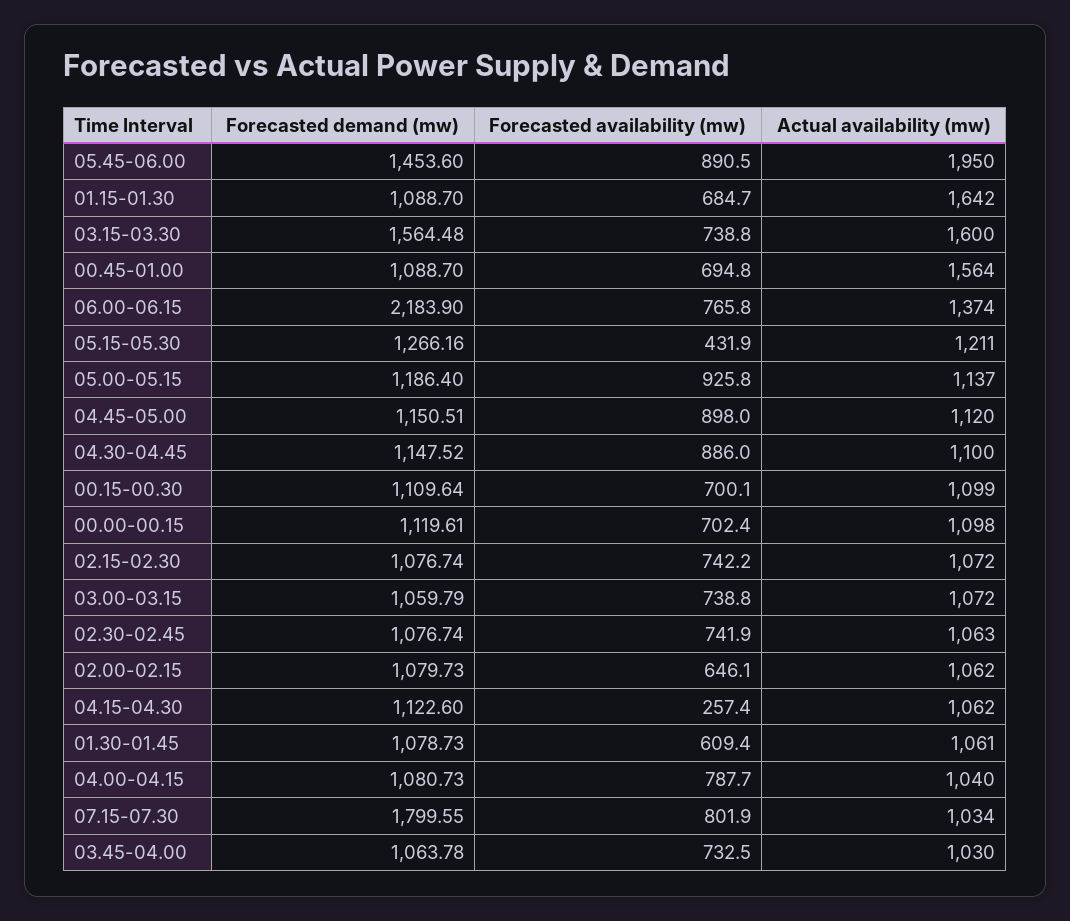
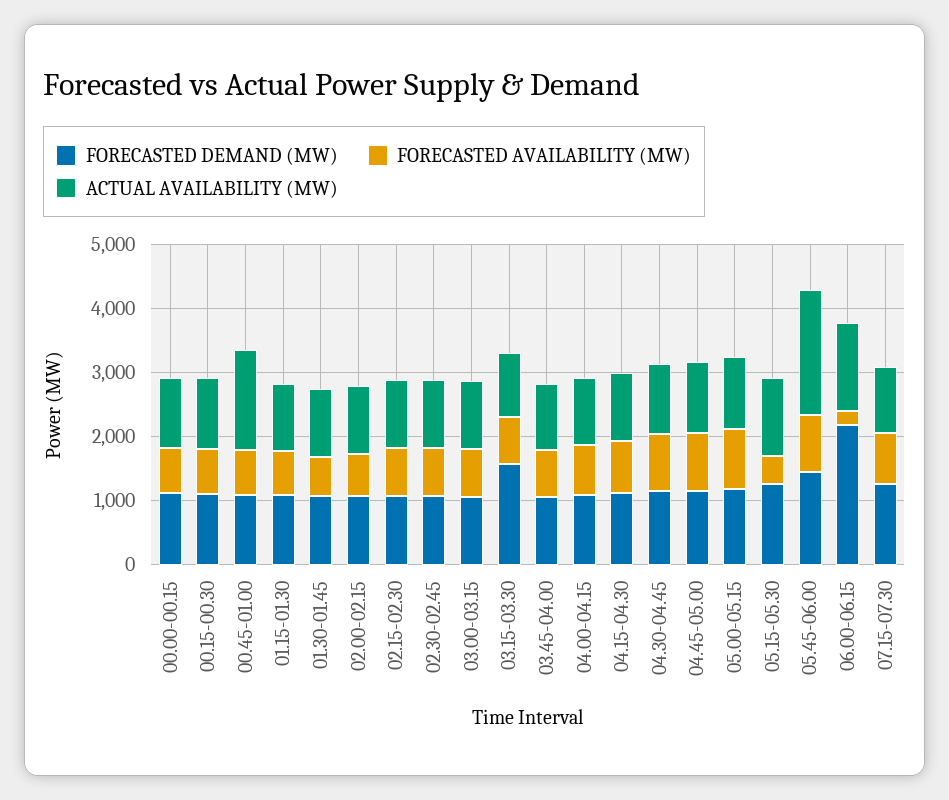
Actual availability (mw), 01.15-01.30: 1642 -> 1000
Actual availability (mw), 03.15-03.30: 1600 -> 1000
Forecasted availability (mw), 06.00-06.15: 765.8 -> 200
Forecasted availability (mw), 04.15-04.30: 257.4 -> 800
Forecasted demand (mw), 07.15-07.30: 1799.55 -> 1200

